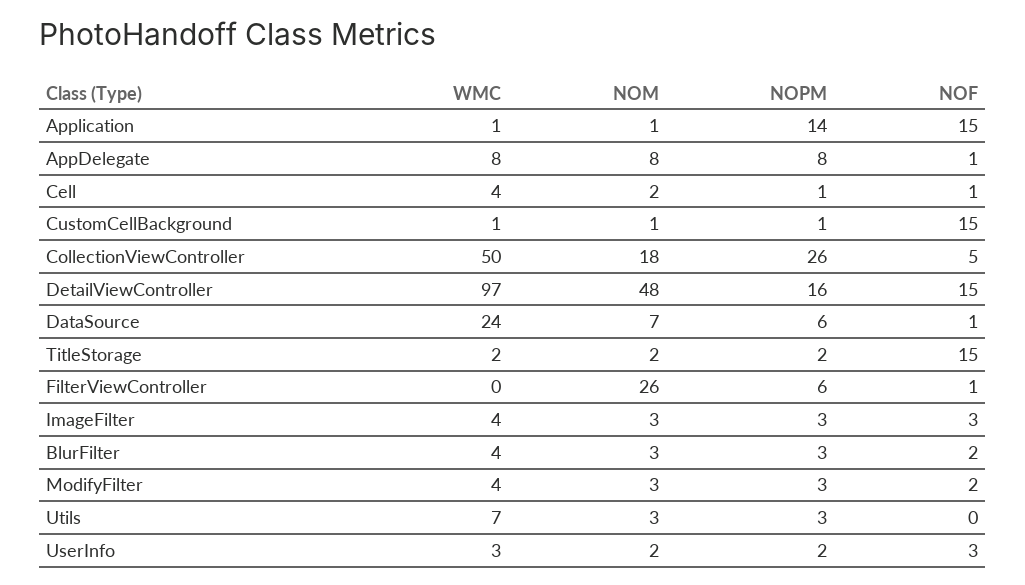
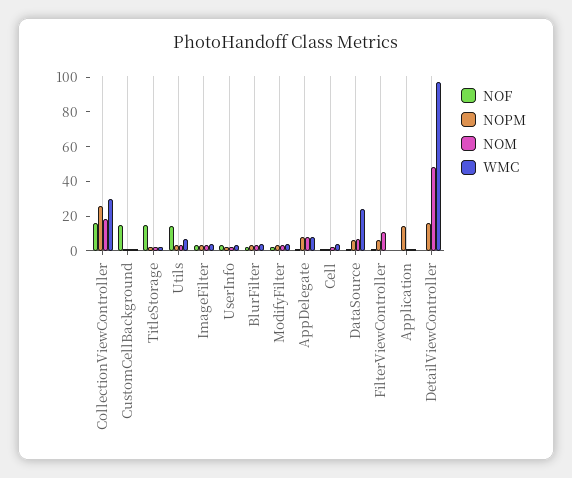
NOF, Application: 15 -> 0
WMC, CollectionViewController: 50 -> 30
NOF, CollectionViewController: 5 -> 15
NOF, DetailViewController: 15 -> 0
NOM, FilterViewController: 26 -> 10
NOF, Utils: 0 -> 15

